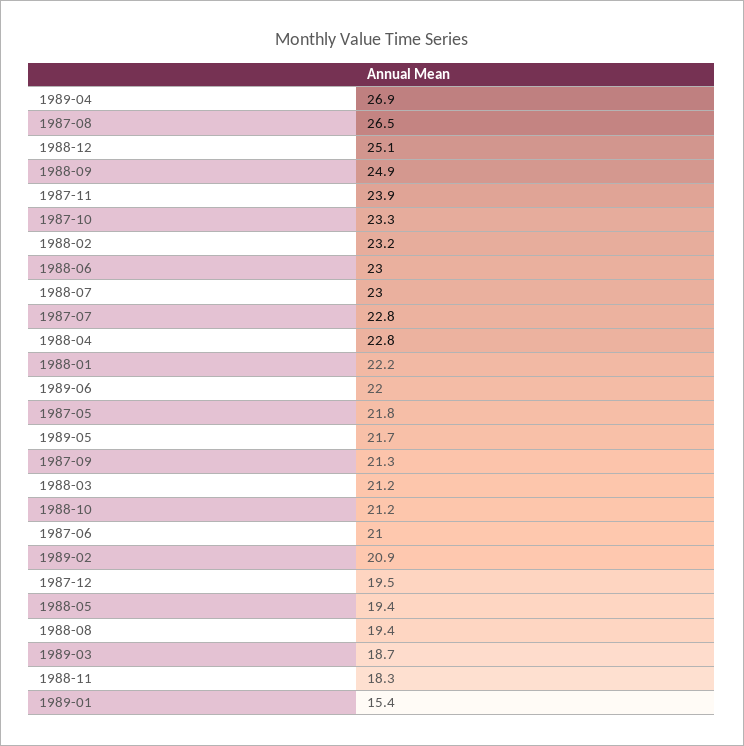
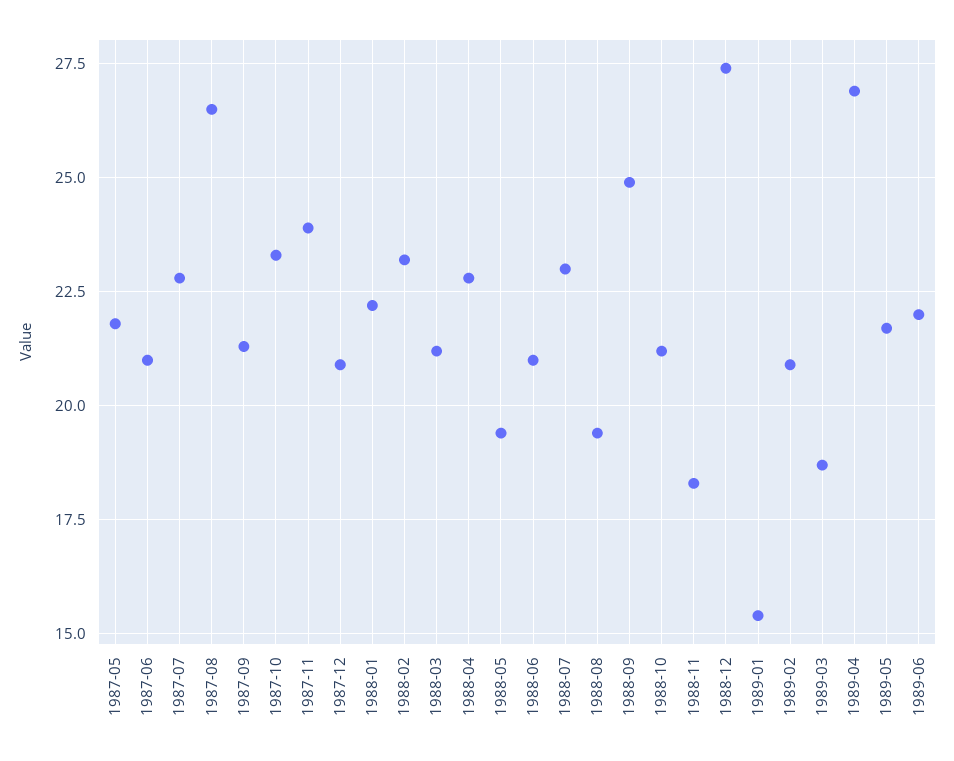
1988-12: 25.1 -> 27.5
1988-06: 23 -> 21
1987-12: 19.5 -> 21

